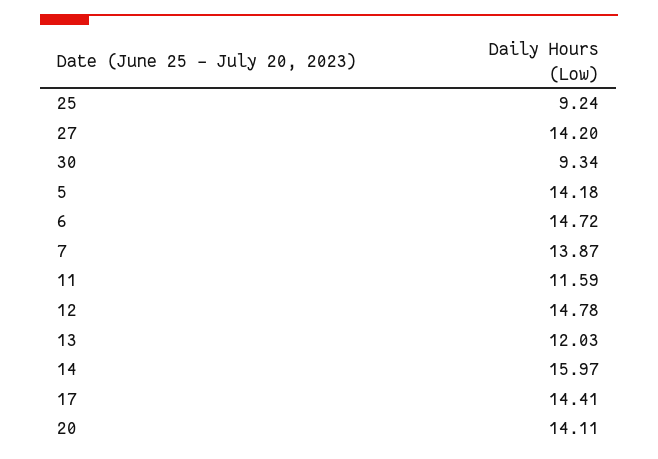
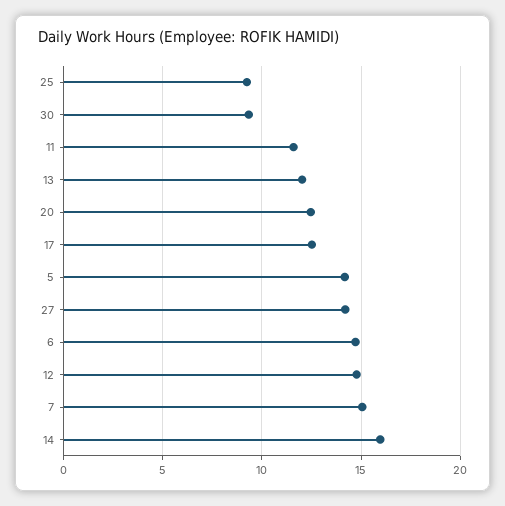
7: 13.87 -> 15
17: 14.41 -> 12.5
20: 14.11 -> 12.5

